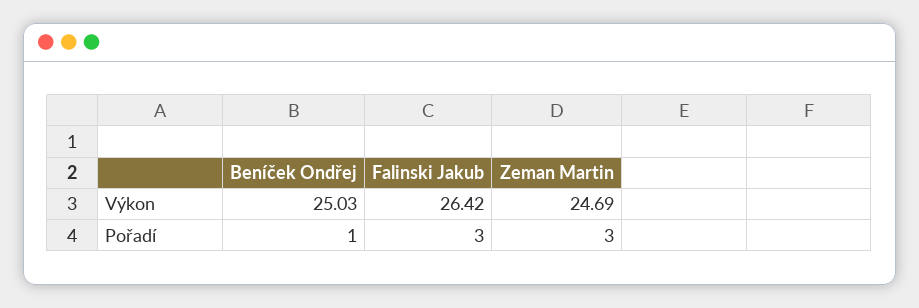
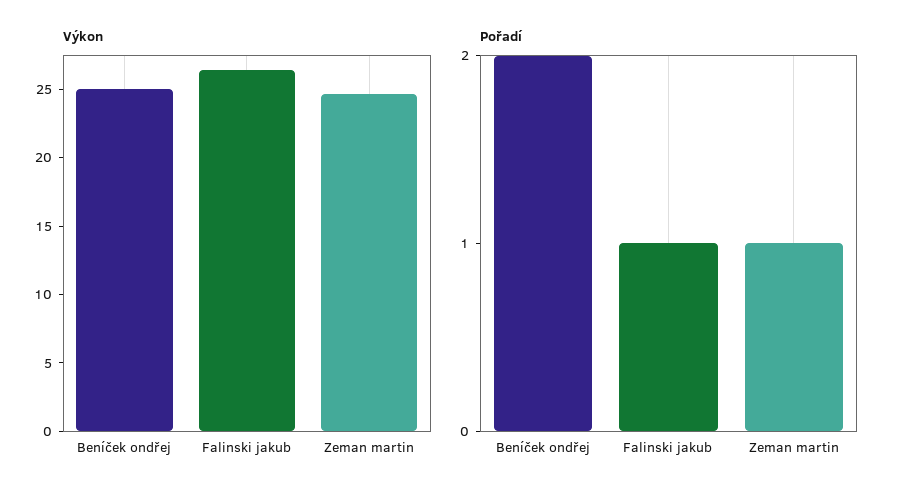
Pořadí, Beníček Ondřej: 1 -> 2
Pořadí, Falinski Jakub: 3 -> 1
Pořadí, Zeman Martin: 3 -> 1

